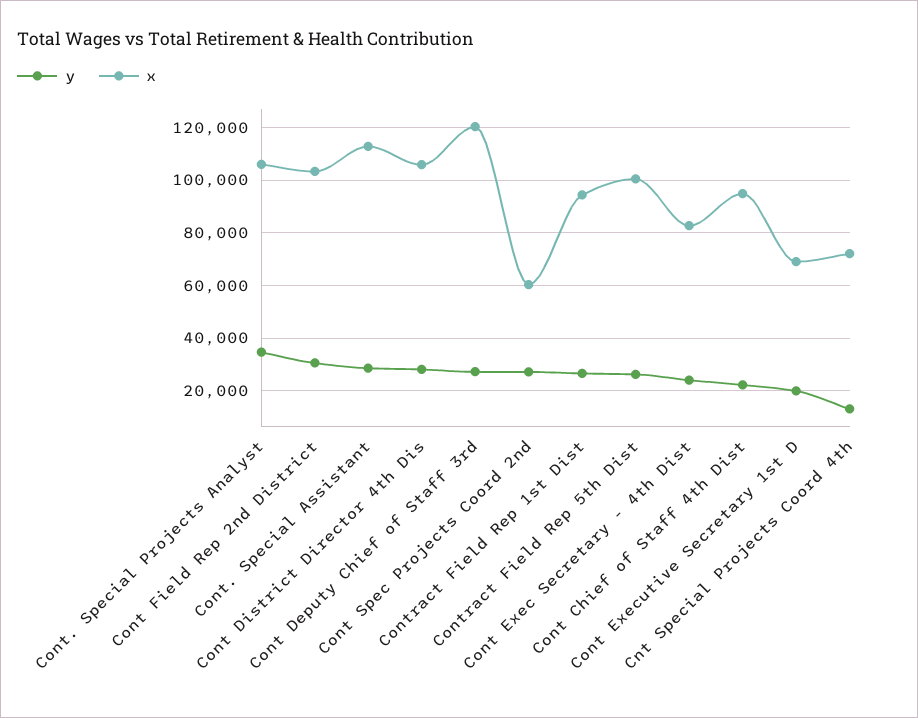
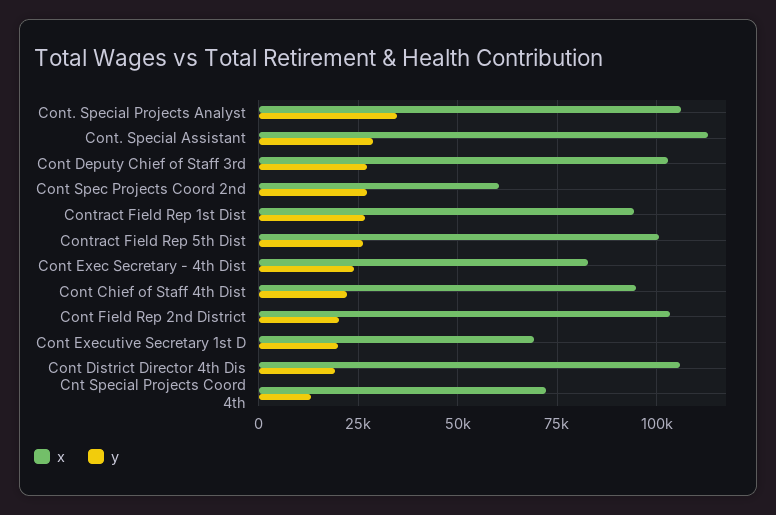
y, Cont Field Rep 2nd District: 30000 -> 20000
y, Cont District Director 4th Dis: 27500 -> 20000
x, Cont Deputy Chief of Staff 3rd: 120000 -> 102500

